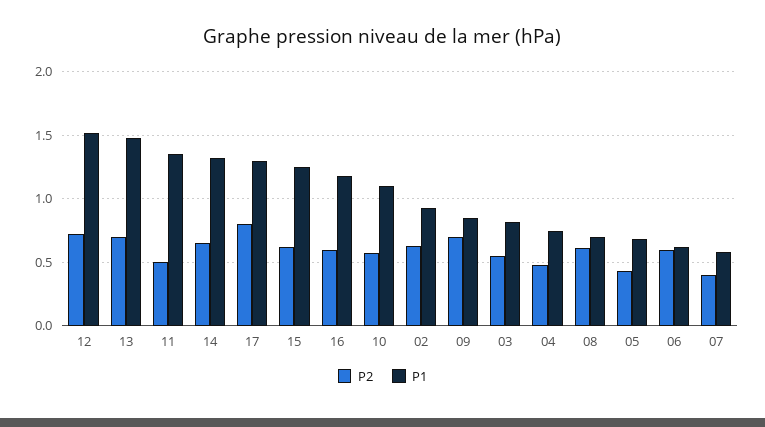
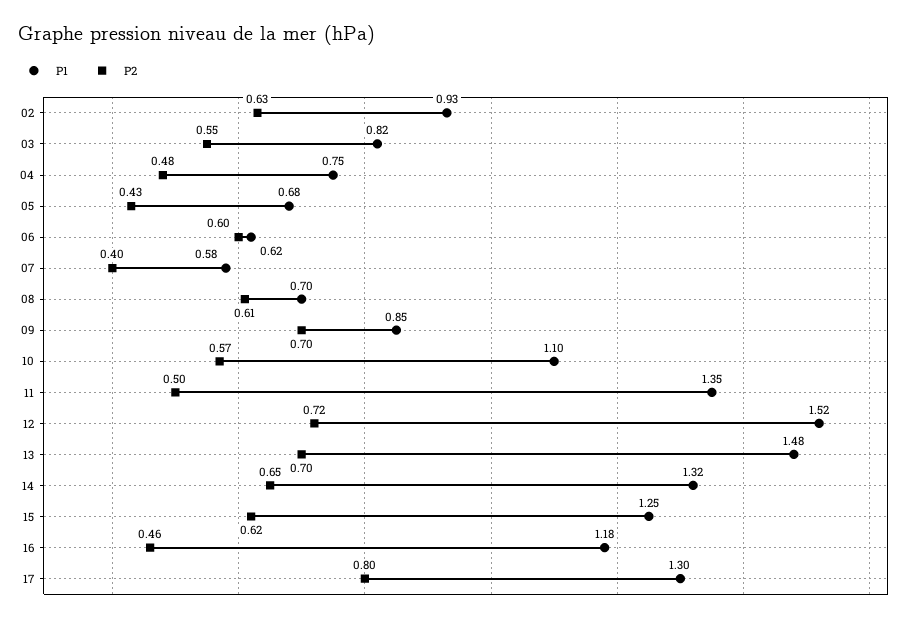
P2, 16: 0.6 -> 0.46

